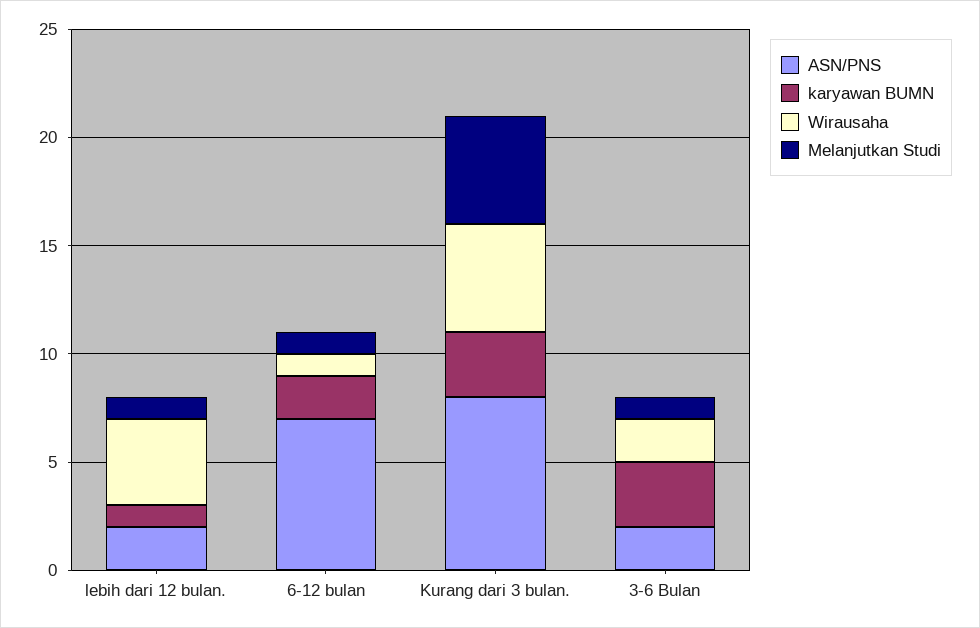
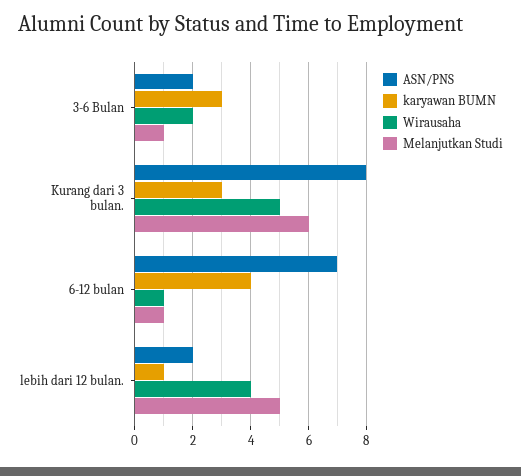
Melanjutkan Studi, lebih dari 12 bulan.: 1 -> 5
karyawan BUMN, 6-12 bulan: 2 -> 4
Melanjutkan Studi, Kurang dari 3 bulan.: 5 -> 6

